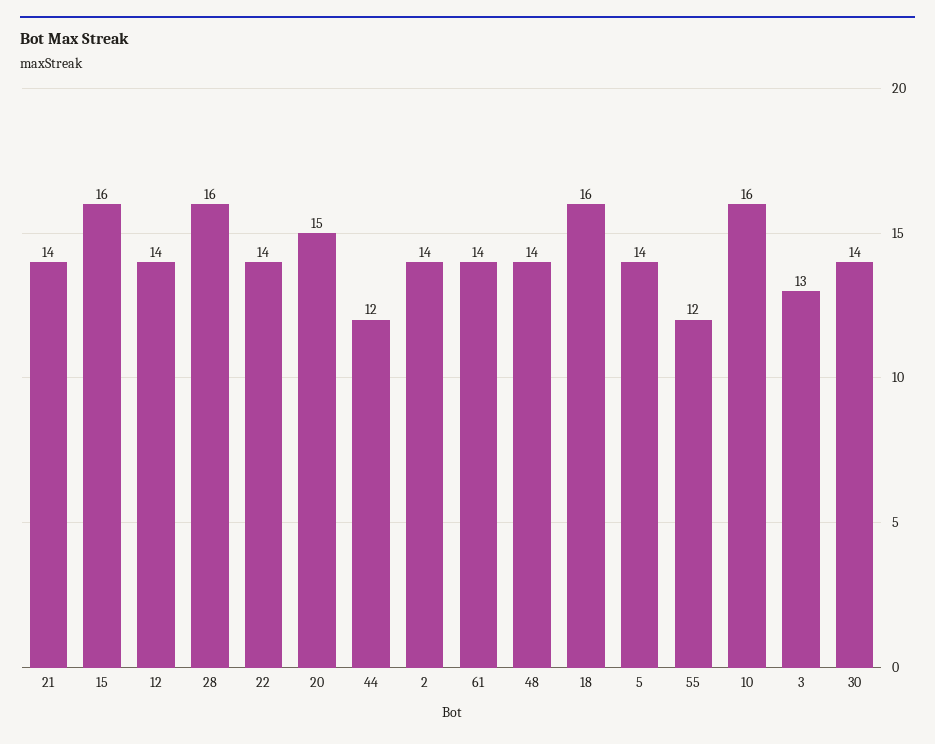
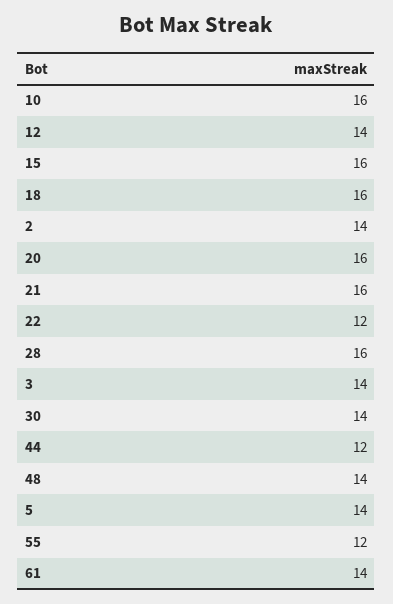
21: 14 -> 16
22: 14 -> 12
20: 15 -> 16
3: 13 -> 14

